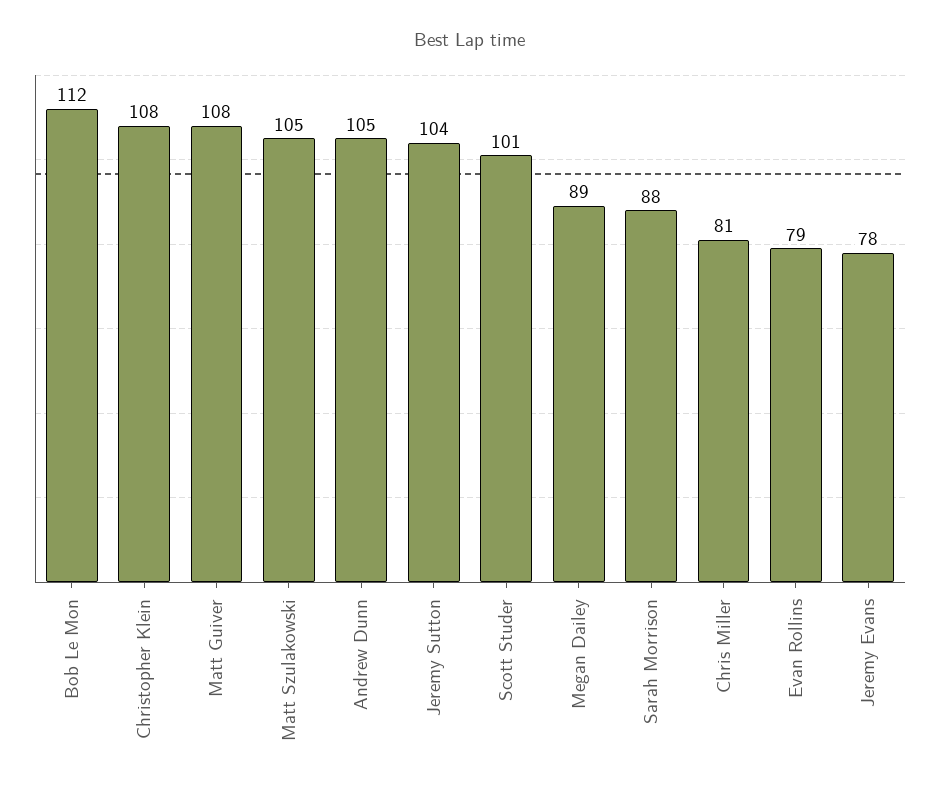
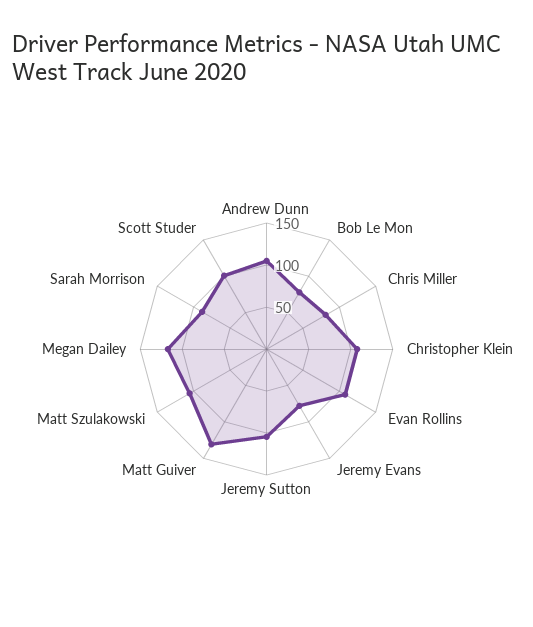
Bob Le Mon: 112 -> 80
Matt Guiver: 108 -> 130
Megan Dailey: 89 -> 120
Evan Rollins: 79 -> 110

